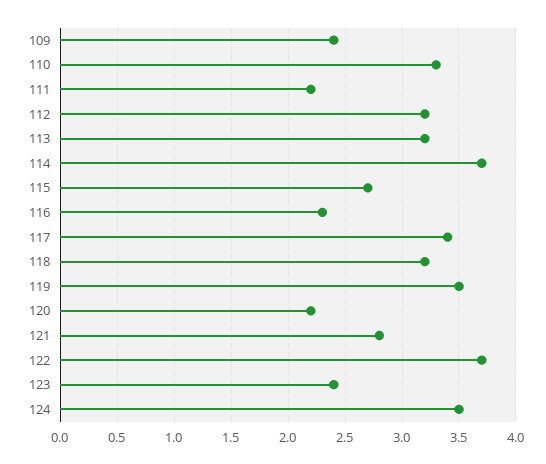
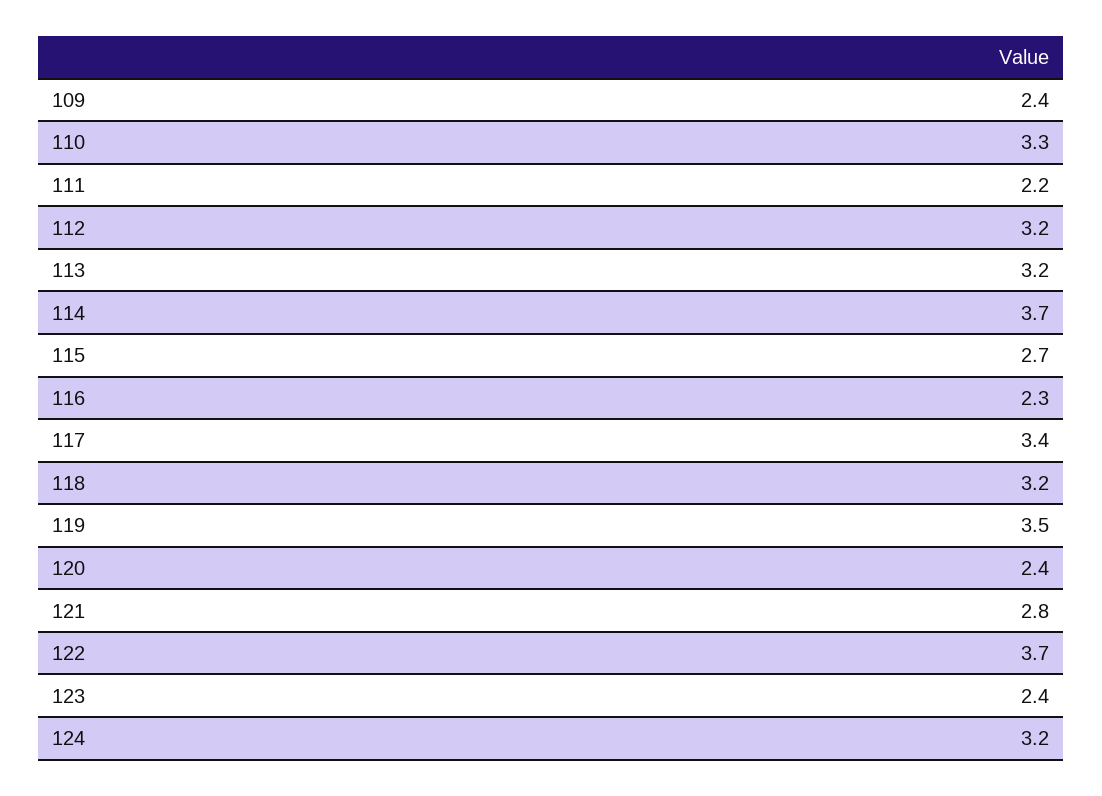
120: 2.2 -> 2.4
124: 3.5 -> 3.2

